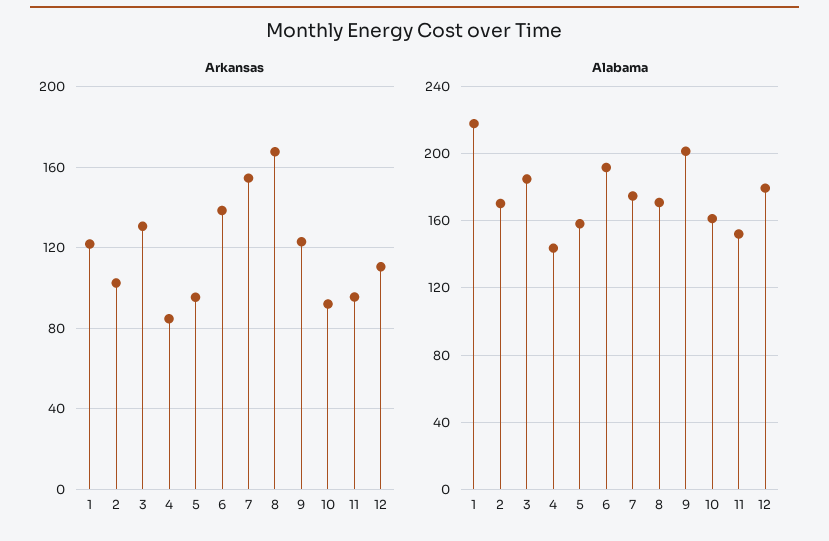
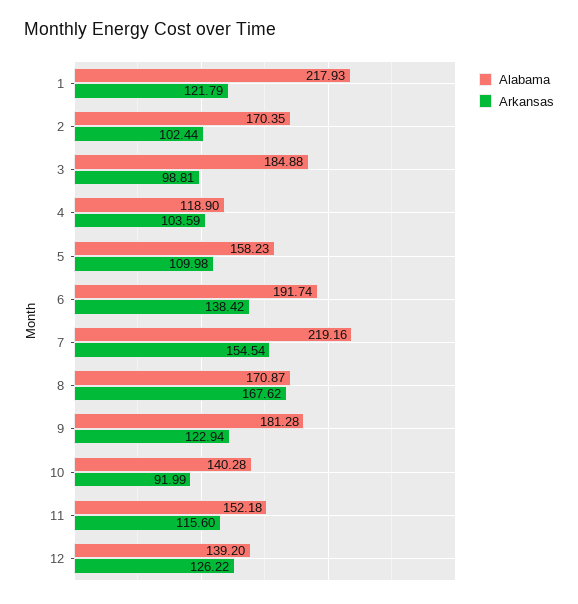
Arkansas, 3: 130 -> 98.81
Arkansas, 4: 85 -> 103.59
Arkansas, 5: 95 -> 109.98
Arkansas, 11: 95 -> 115.6
Arkansas, 12: 110 -> 126.22
Alabama, 4: 145 -> 118.9
Alabama, 7: 175 -> 219.16
Alabama, 9: 200 -> 181.28
Alabama, 10: 160 -> 140.28
Alabama, 12: 180 -> 139.2

